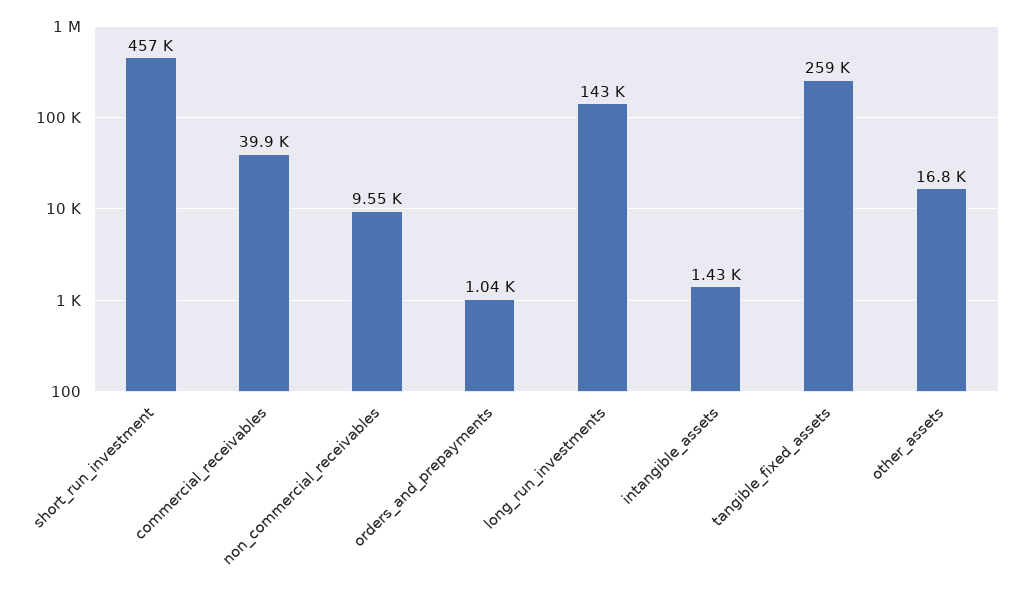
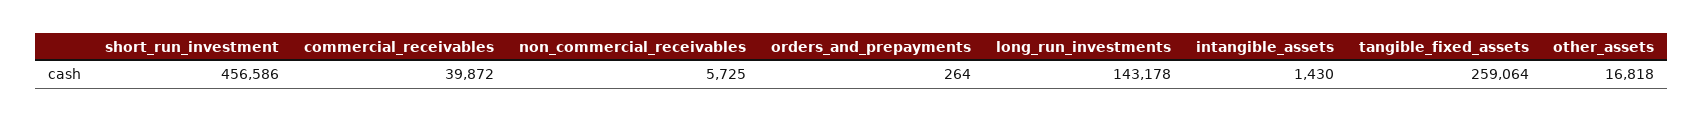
non_commercial_receivables: 9550 -> 5725
orders_and_prepayments: 1040 -> 264

